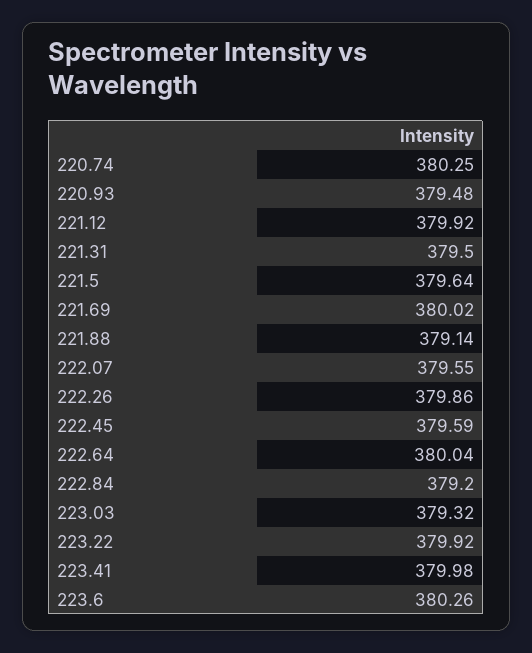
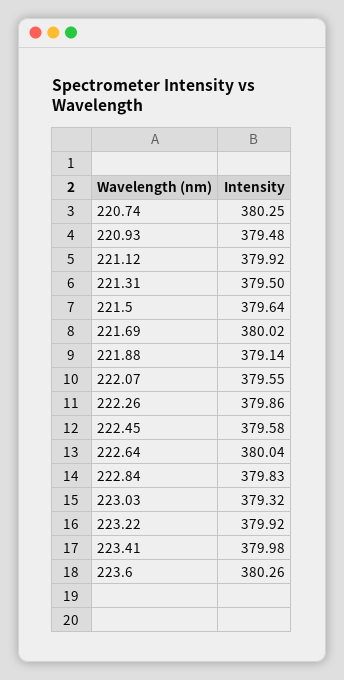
222.45: 379.59 -> 379.58
222.84: 379.2 -> 379.83

